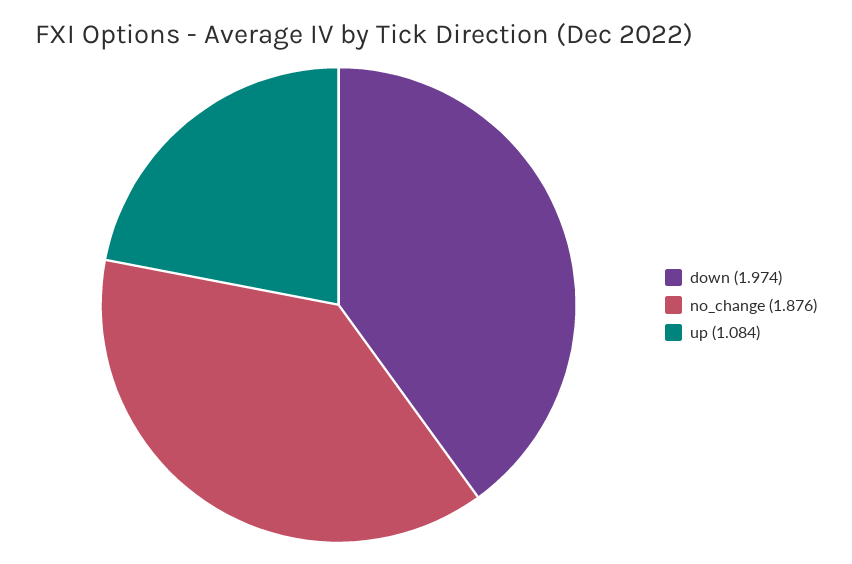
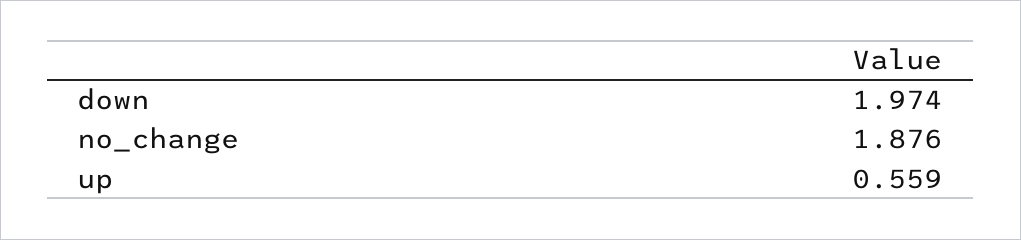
up: 1.084 -> 0.559

